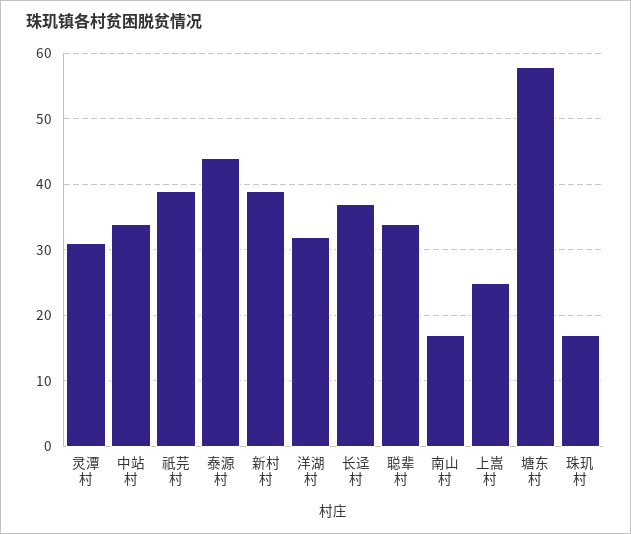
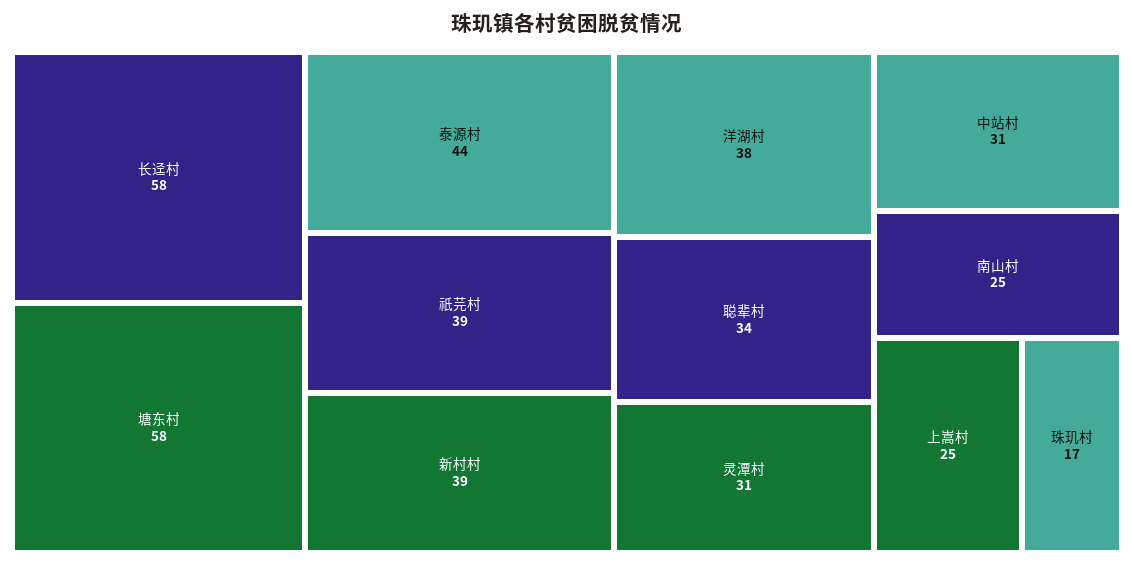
中站村: 34 -> 31
洋湖村: 32 -> 38
长迳村: 37 -> 58
南山村: 17 -> 25

